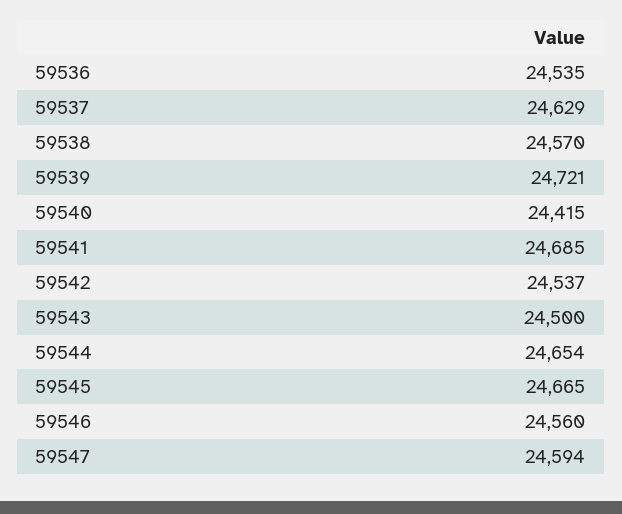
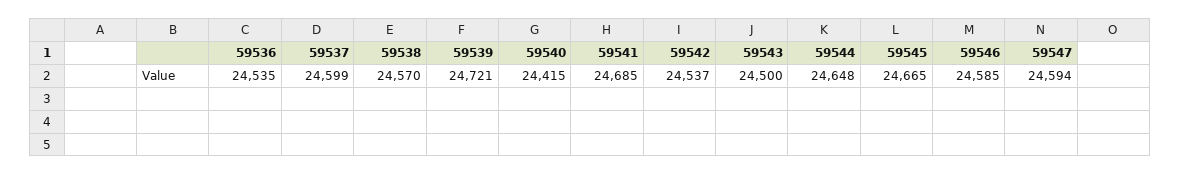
59537: 24629 -> 24599
59544: 24654 -> 24648
59546: 24560 -> 24585

